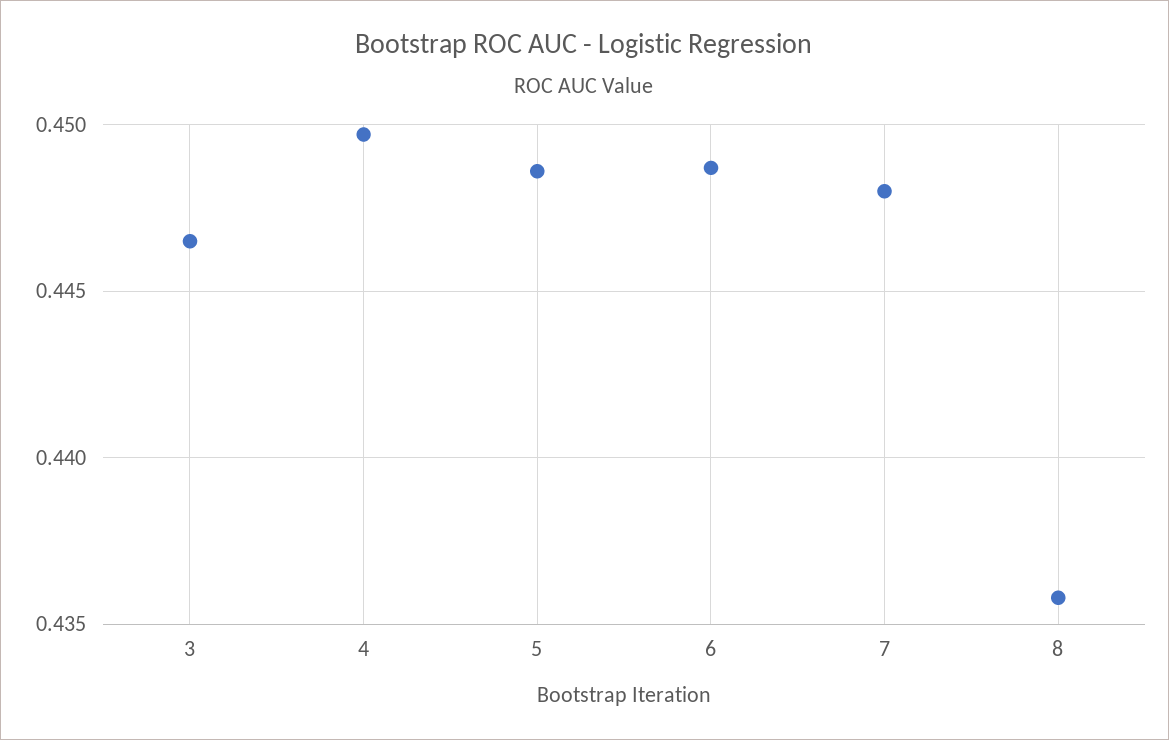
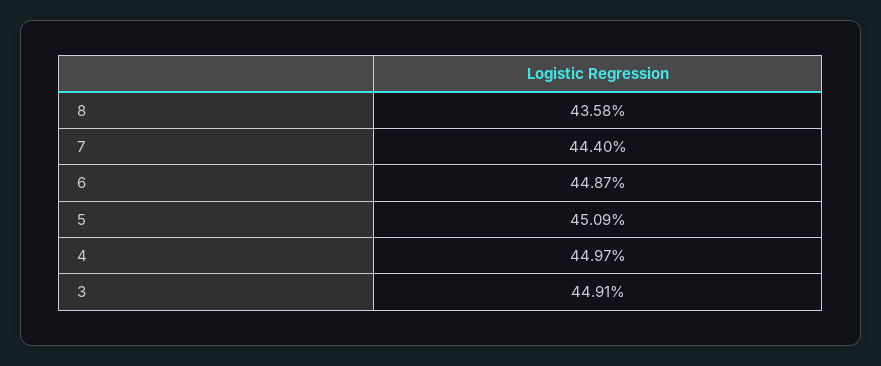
3: 0.4465 -> 0.4491
5: 0.4485 -> 0.4509
7: 0.448 -> 0.444

